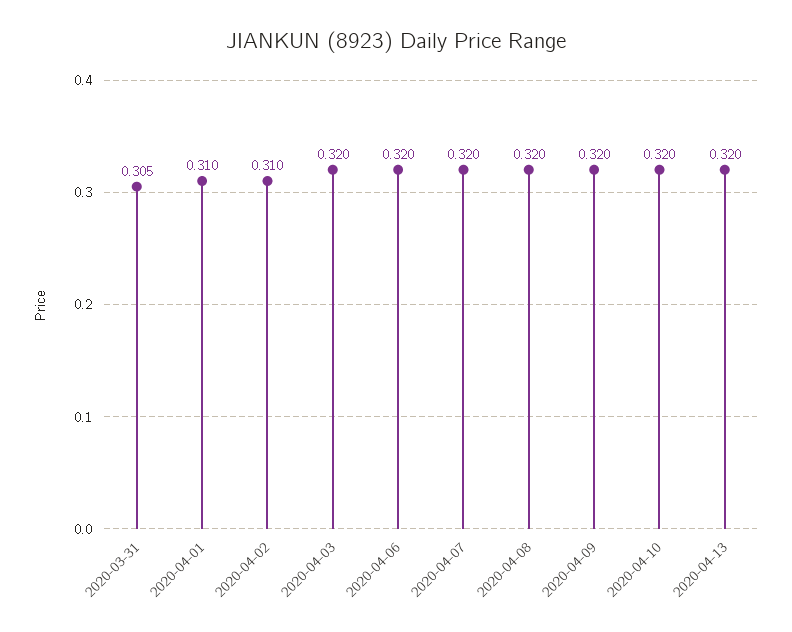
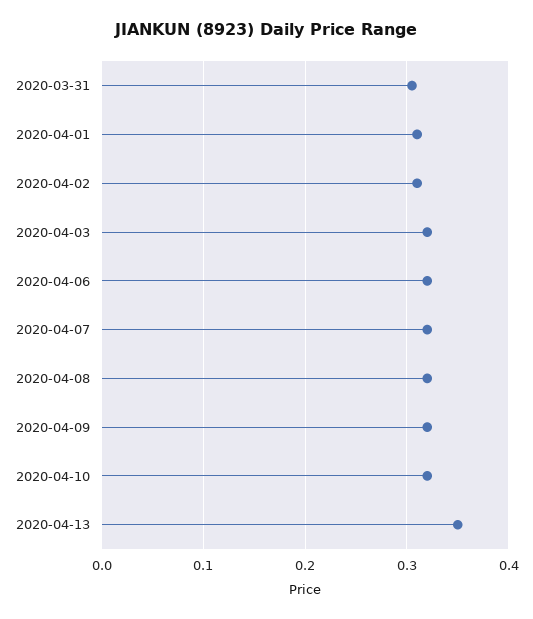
2020-04-13: 0.32 -> 0.35

